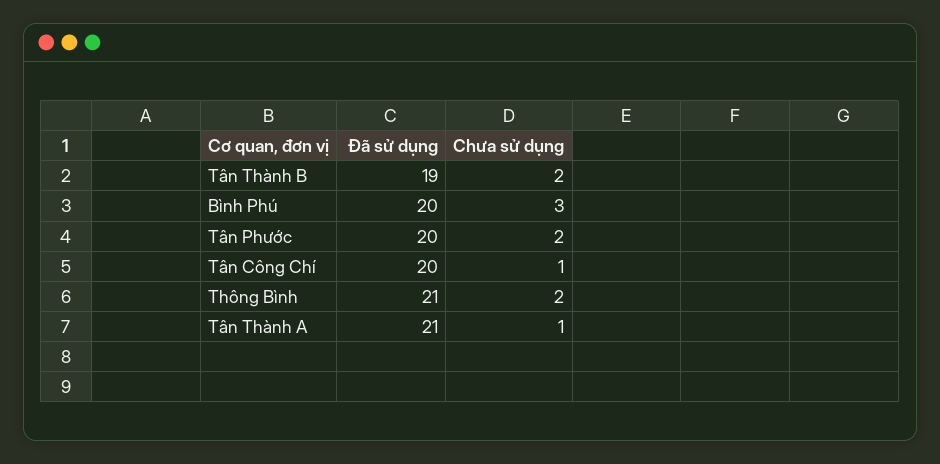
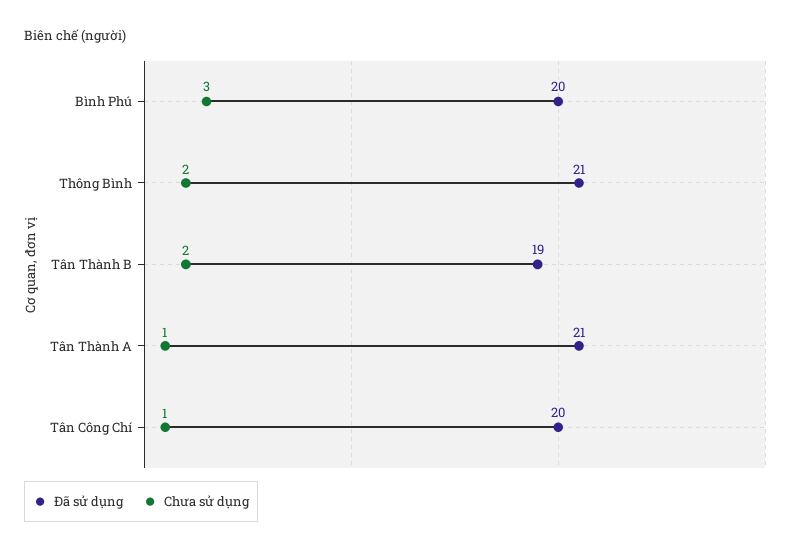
Đã sử dụng, Tân Phước: 20 -> none
Chưa sử dụng, Tân Phước: 2 -> none

